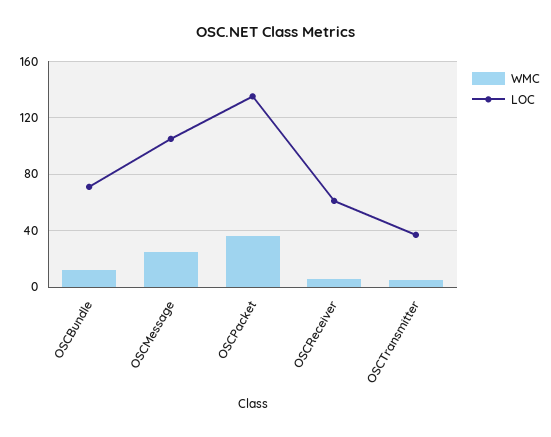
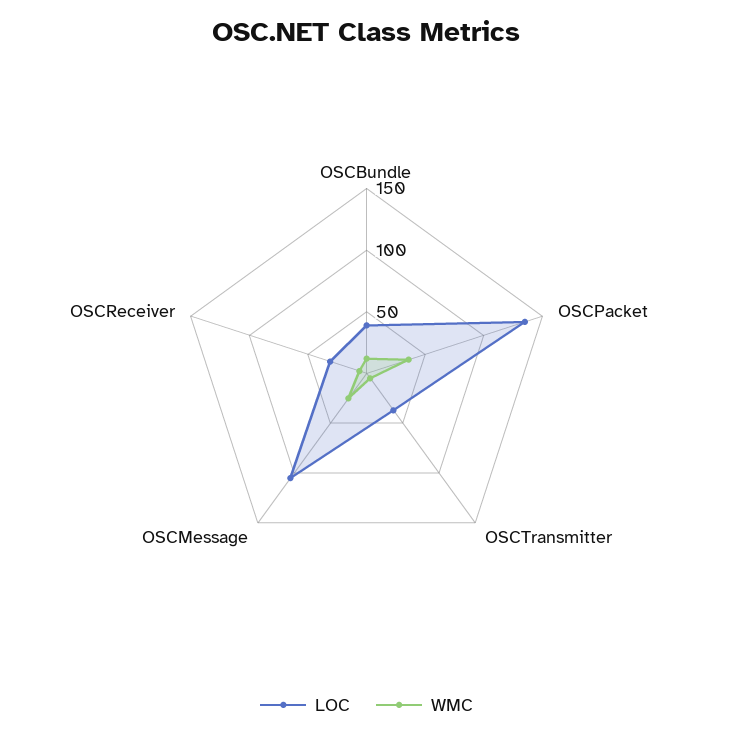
LOC, OSCBundle: 70 -> 40
LOC, OSCReceiver: 60 -> 30

